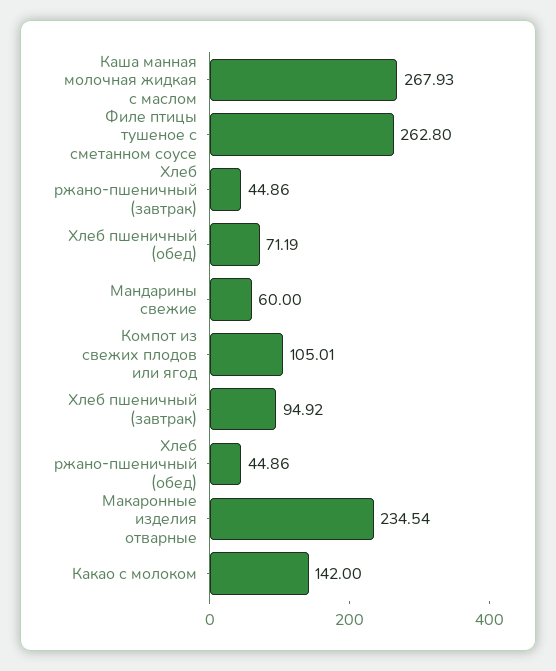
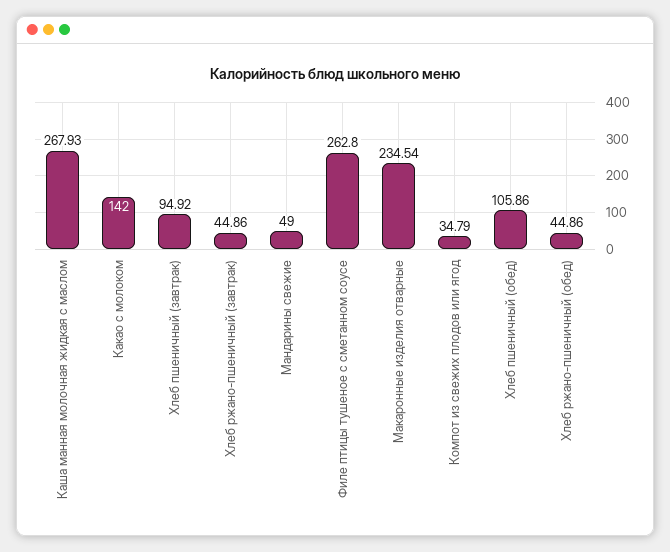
Хлеб пшеничный (обед): 71.19 -> 105.86
Мандарины свежие: 60 -> 49
Компот из свежих плодов или ягод: 105.01 -> 34.79

